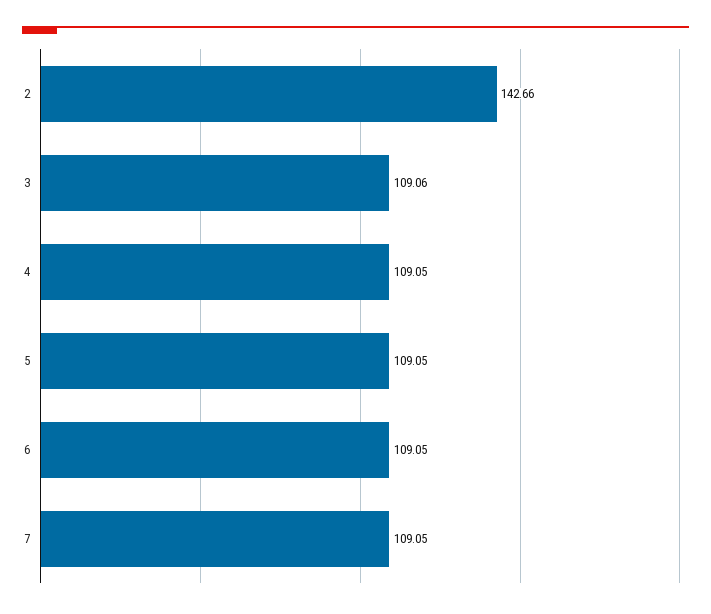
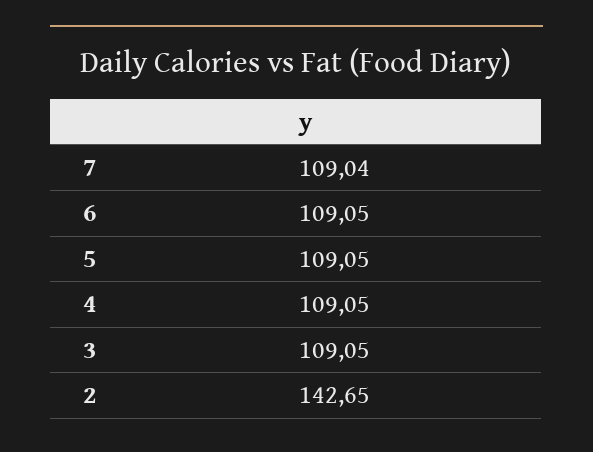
2: 142.66 -> 142.65
3: 109.06 -> 109.05
7: 109.05 -> 109.04

